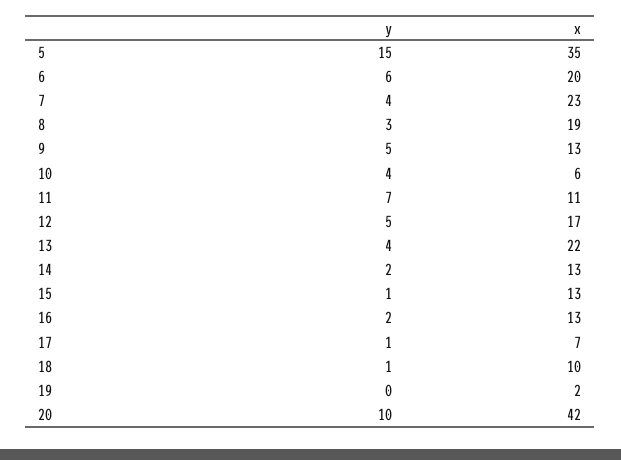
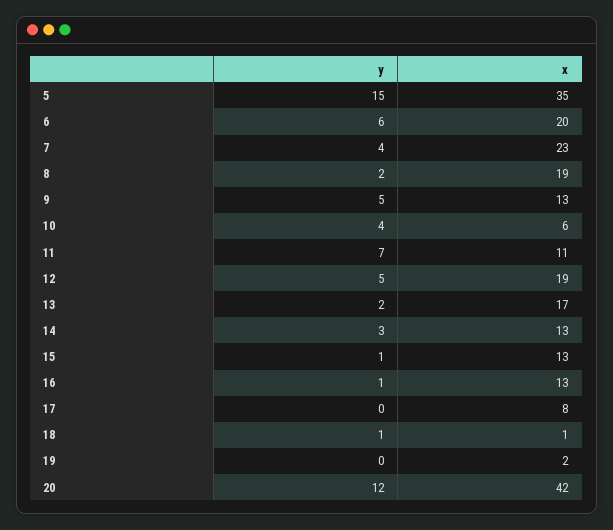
y, 8: 3 -> 2
x, 12: 17 -> 19
y, 13: 4 -> 2
x, 13: 22 -> 17
y, 14: 2 -> 3
y, 16: 2 -> 1
y, 17: 1 -> 0
x, 17: 7 -> 8
x, 18: 10 -> 1
y, 20: 10 -> 12

